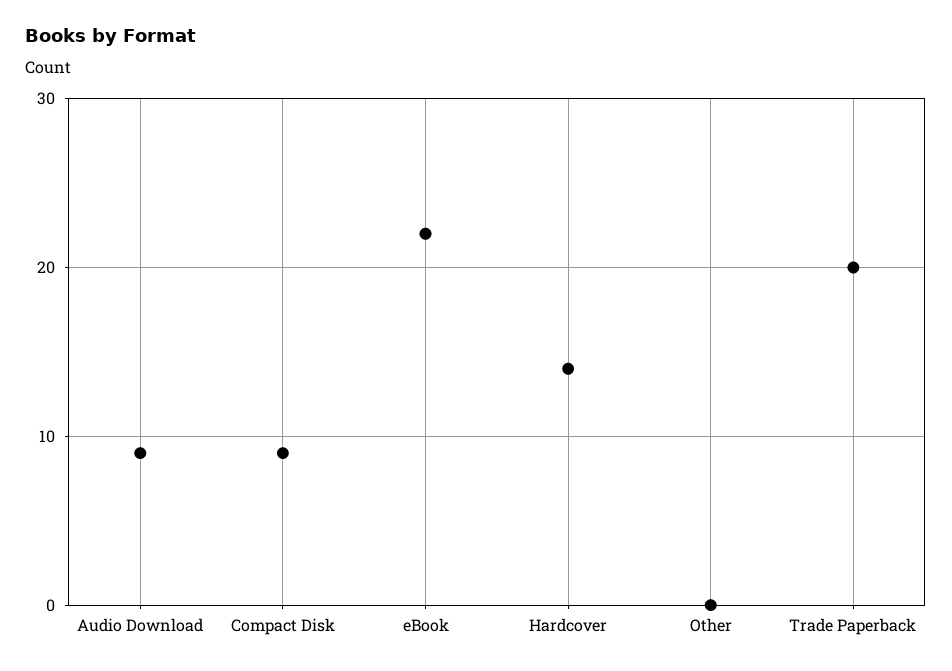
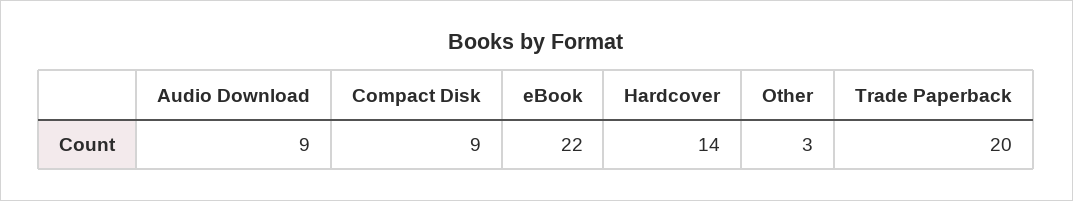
Other: 0 -> 3

